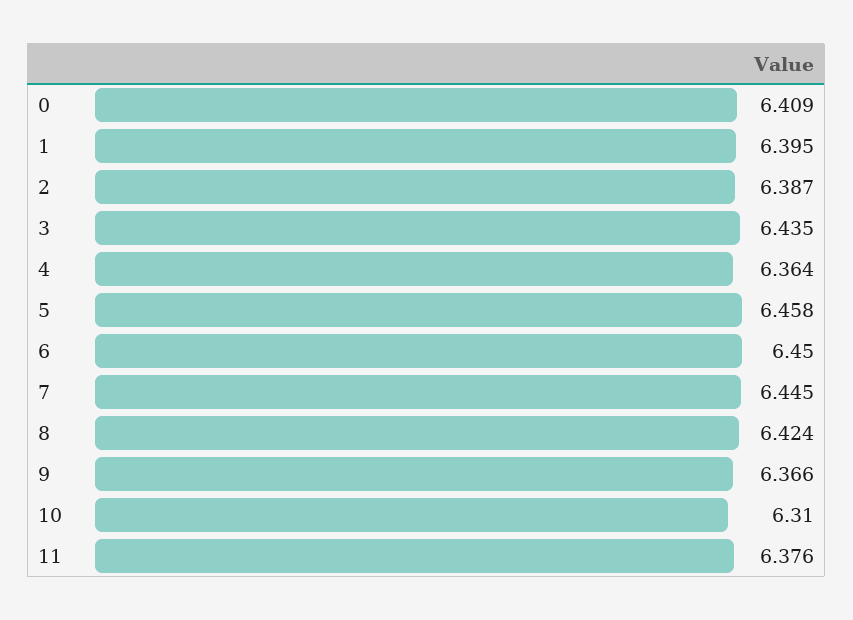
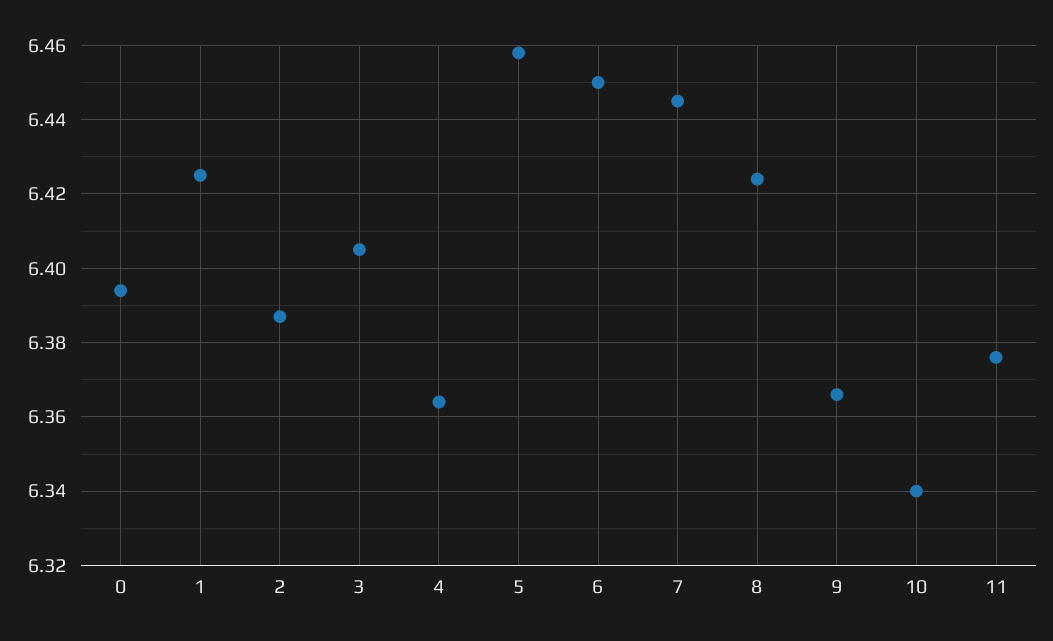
0: 6.409 -> 6.395
1: 6.395 -> 6.425
3: 6.435 -> 6.405
10: 6.31 -> 6.34

